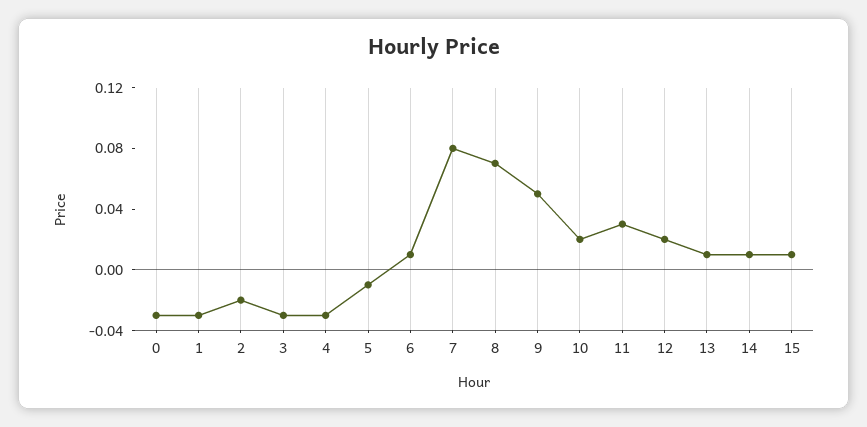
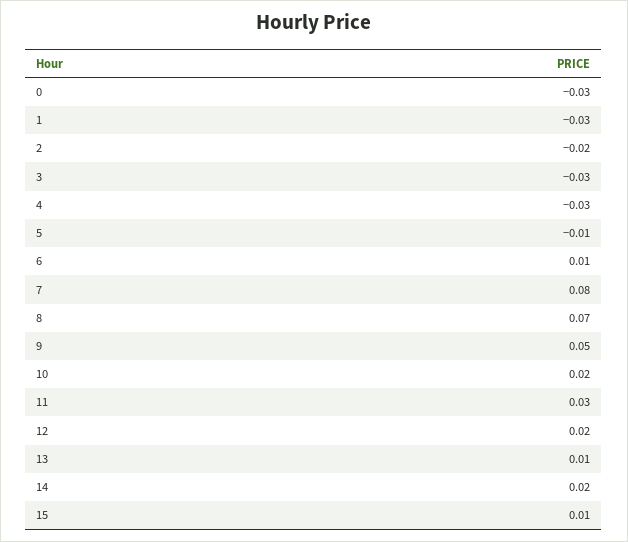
14: 0.01 -> 0.02

